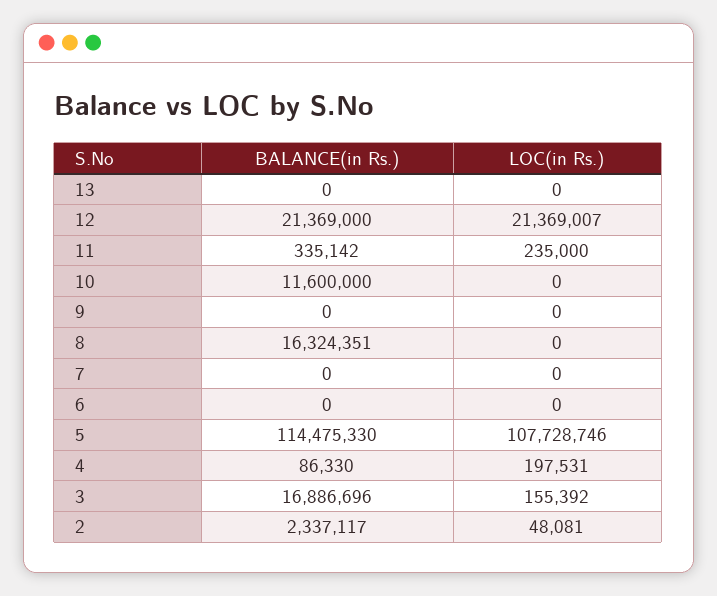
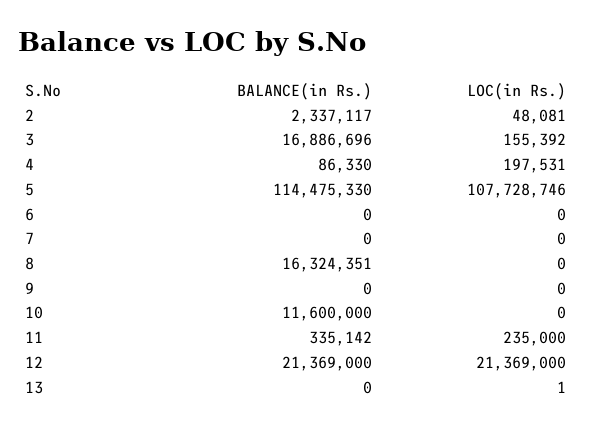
LOC(in Rs.), 13: 0 -> 1
LOC(in Rs.), 12: 21369007 -> 21369000

